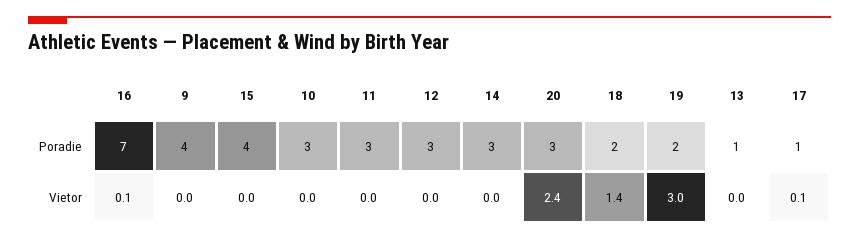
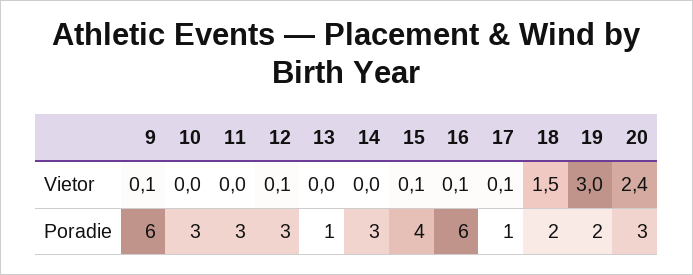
16, Poradie: 7 -> 6
9, Poradie: 4 -> 6
9, Vietor: 0 -> 0.1
15, Vietor: 0 -> 0.1
12, Vietor: 0 -> 0.1
18, Vietor: 1.4 -> 1.5

